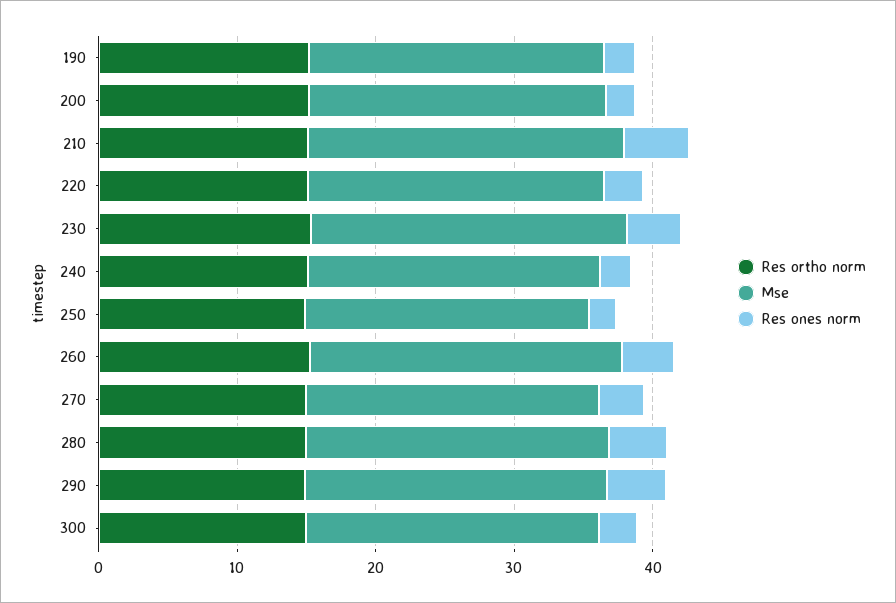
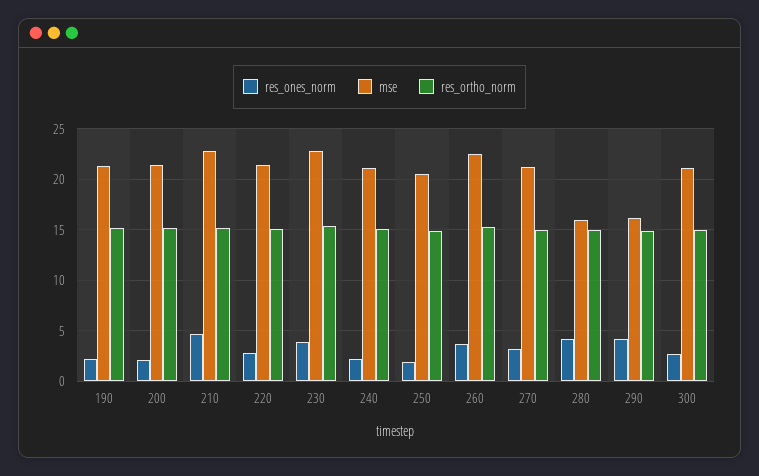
Mse, 280: 22 -> 16
Mse, 290: 22 -> 16

